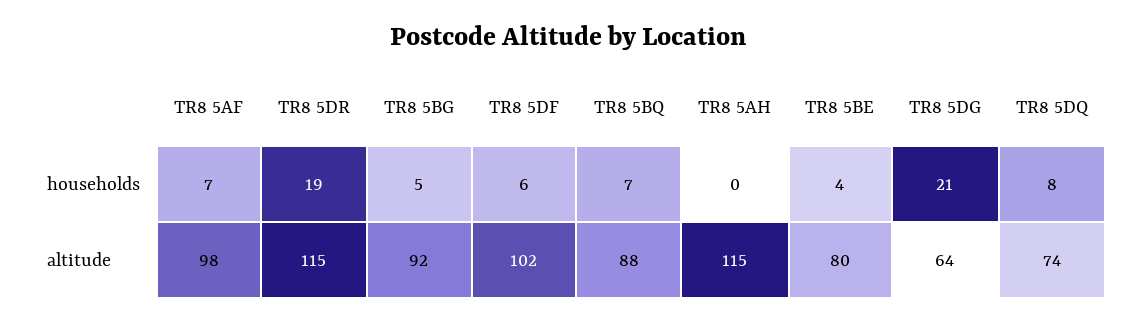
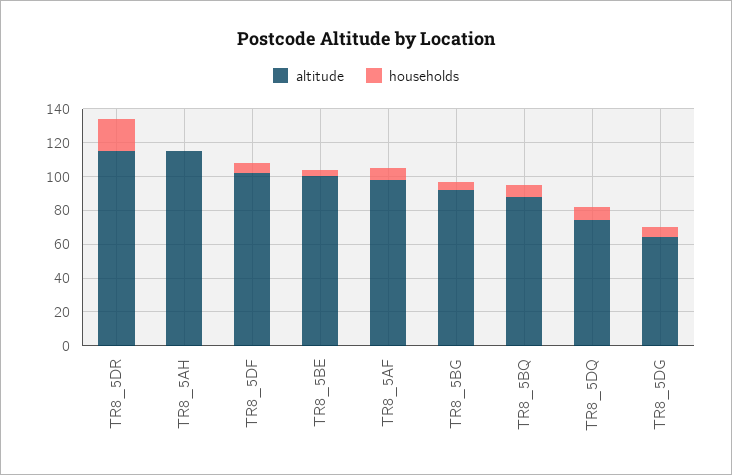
households, TR8 5DG: 21 -> 5
altitude, TR8 5BE: 80 -> 100

